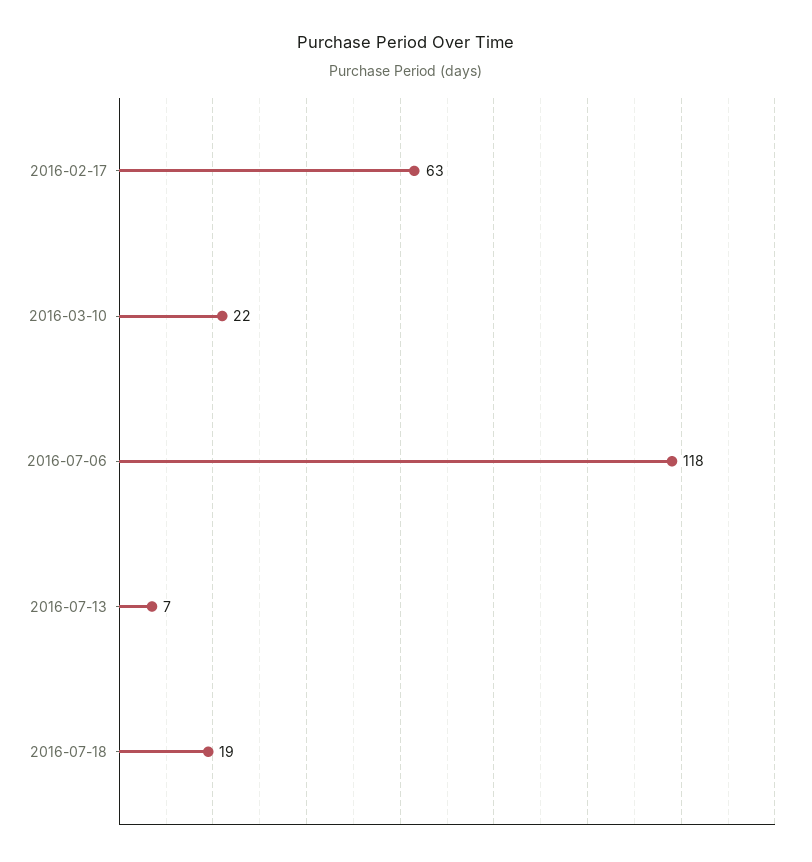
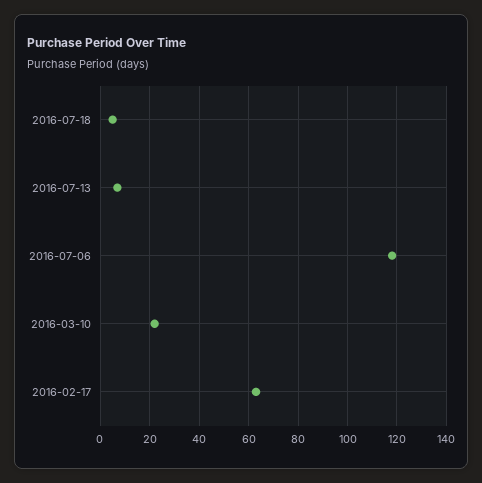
2016-07-18: 19 -> 5

